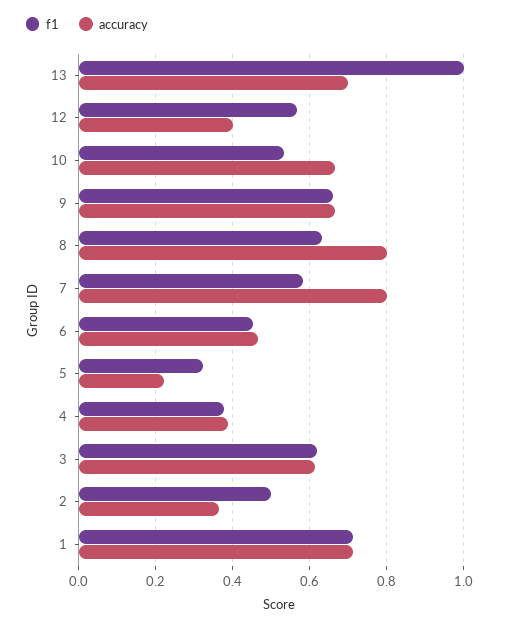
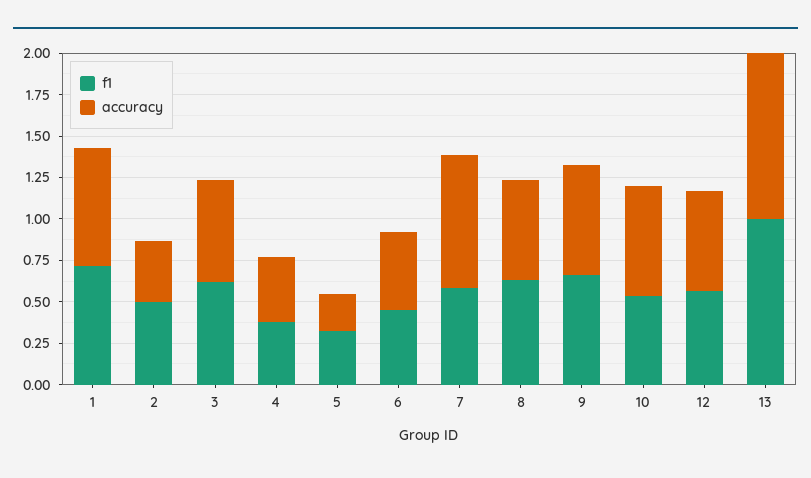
accuracy, 13: 0.7 -> 1
accuracy, 12: 0.4 -> 0.6
accuracy, 8: 0.8 -> 0.6

